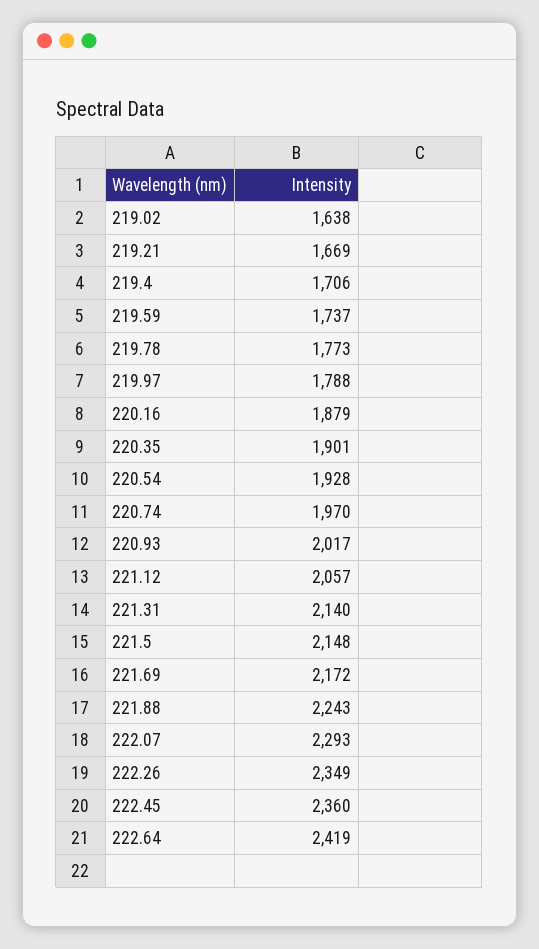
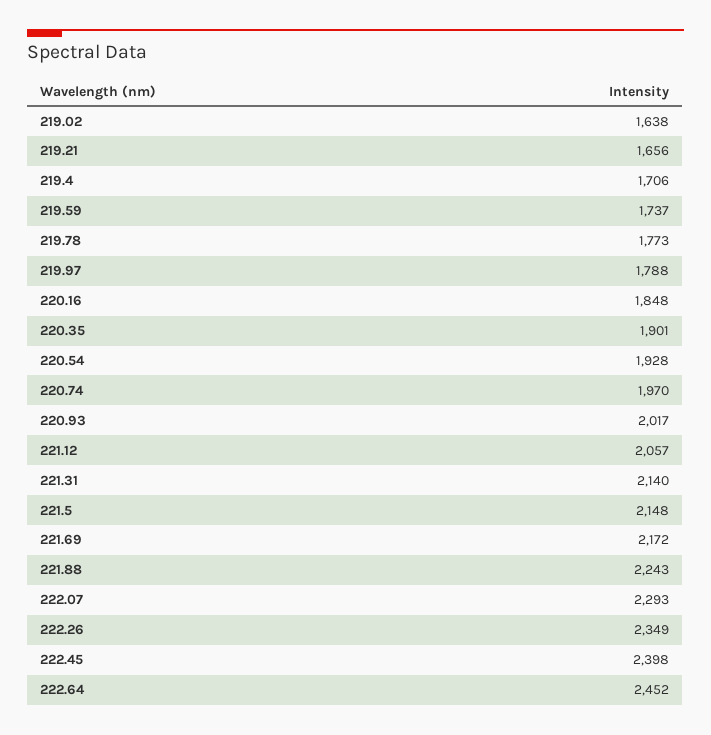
219.21: 1669 -> 1656
220.16: 1879 -> 1848
222.45: 2360 -> 2398
222.64: 2419 -> 2452

